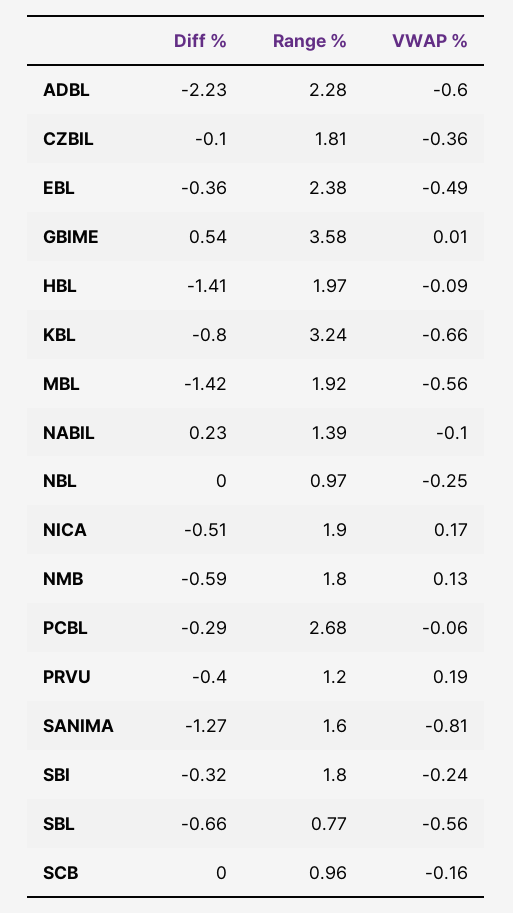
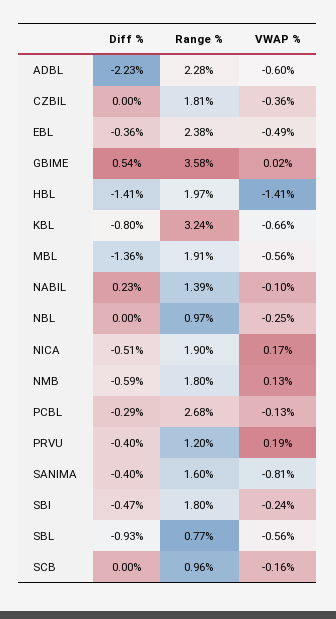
Diff %, CZBIL: -0.1 -> 0
VWAP %, GBIME: 0.01 -> 0.02
VWAP %, HBL: -0.09 -> -1.41
Diff %, MBL: -1.42 -> -1.36
Range %, MBL: 1.92 -> 1.91
VWAP %, PCBL: -0.06 -> -0.13
Diff %, SANIMA: -1.27 -> -0.4
Diff %, SBI: -0.32 -> -0.47
Diff %, SBL: -0.66 -> -0.93

